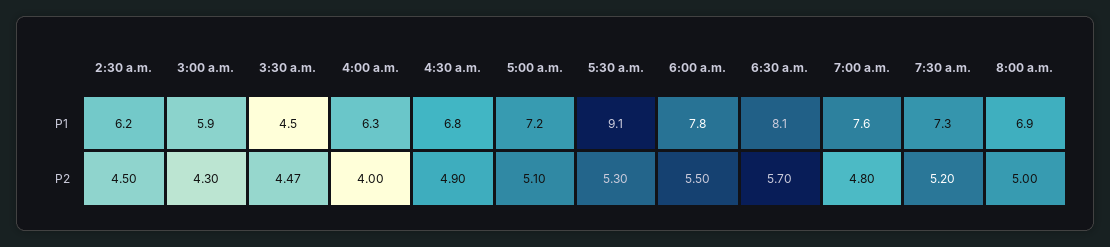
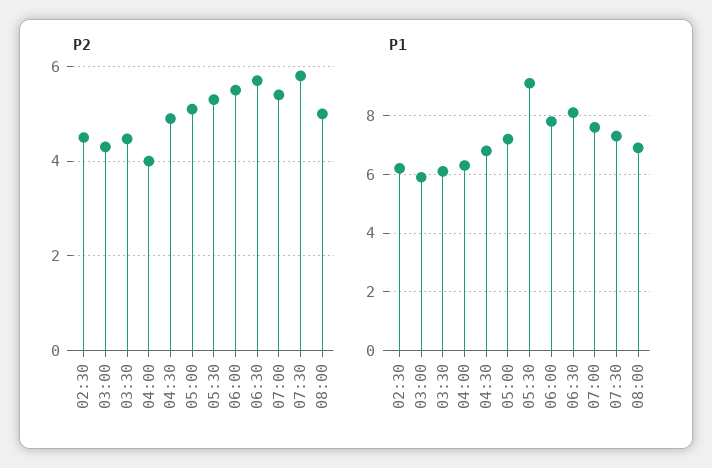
P1, 3:30 a.m.: 4.5 -> 6
P2, 7:00 a.m.: 4.8 -> 5.4
P2, 7:30 a.m.: 5.2 -> 5.8

